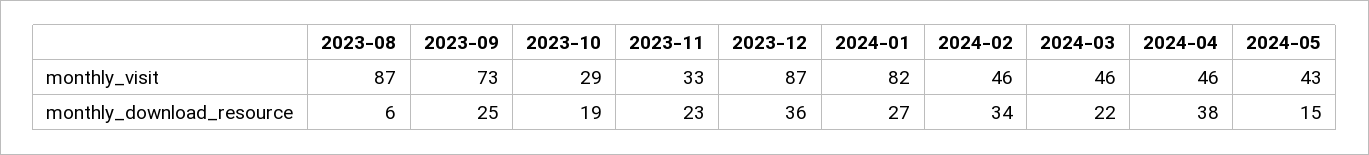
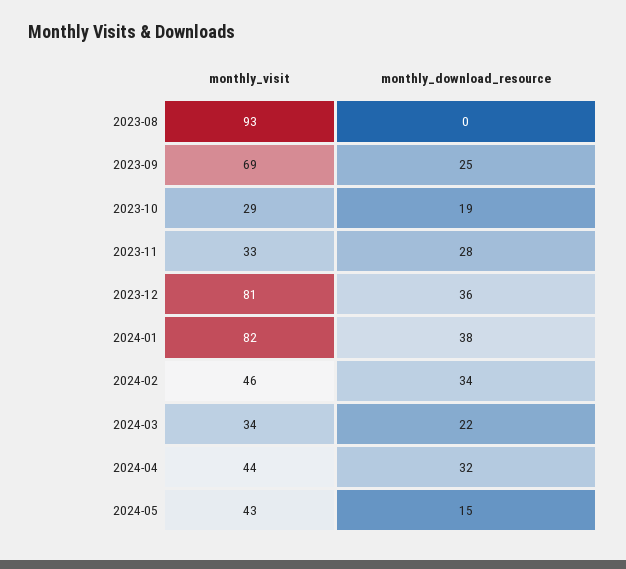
2023-08, monthly_visit: 87 -> 93
2023-09, monthly_visit: 73 -> 69
2023-12, monthly_visit: 87 -> 81
2024-03, monthly_visit: 46 -> 34
2024-04, monthly_visit: 46 -> 44
2023-08, monthly_download_resource: 6 -> 0
2023-11, monthly_download_resource: 23 -> 28
2024-01, monthly_download_resource: 27 -> 38
2024-04, monthly_download_resource: 38 -> 32

